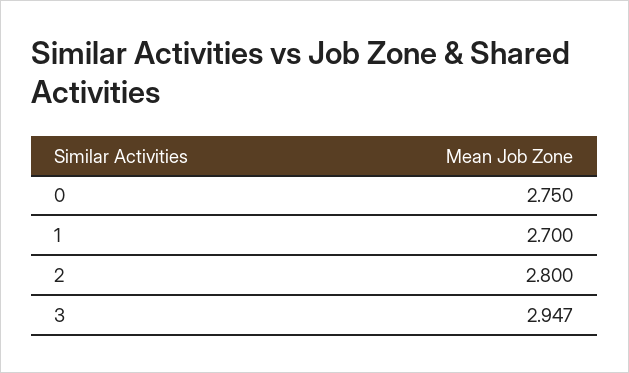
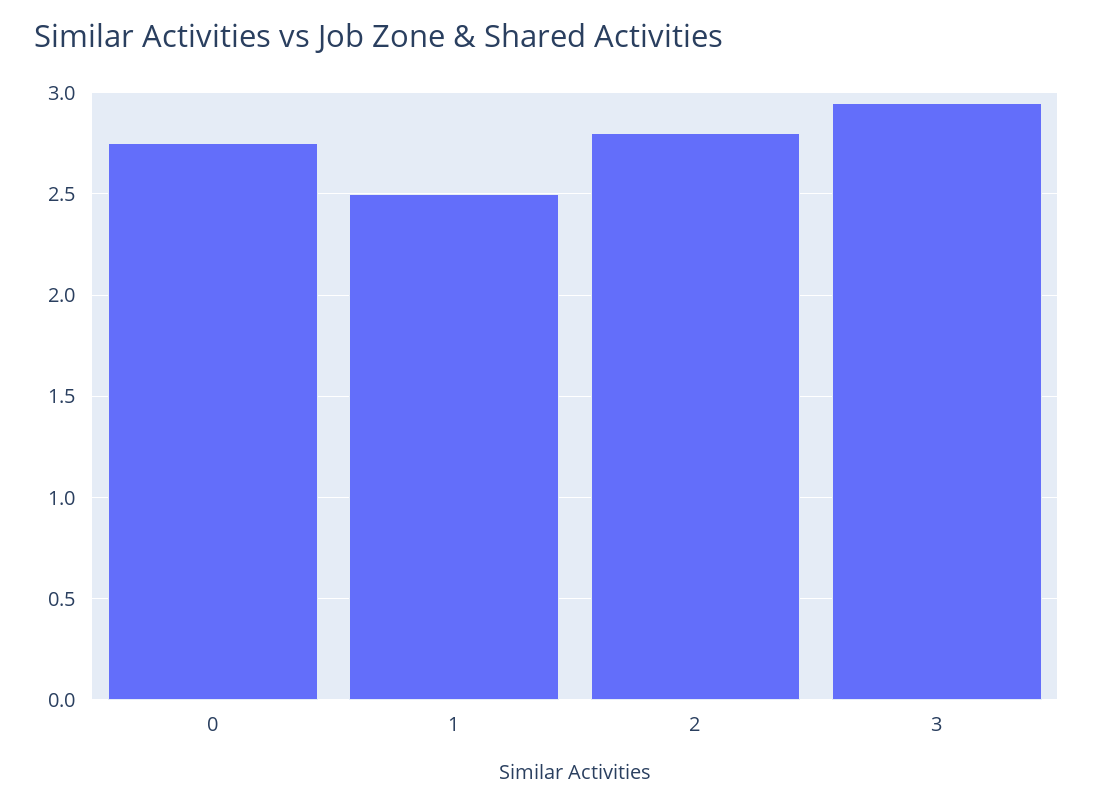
1: 2.7 -> 2.5

